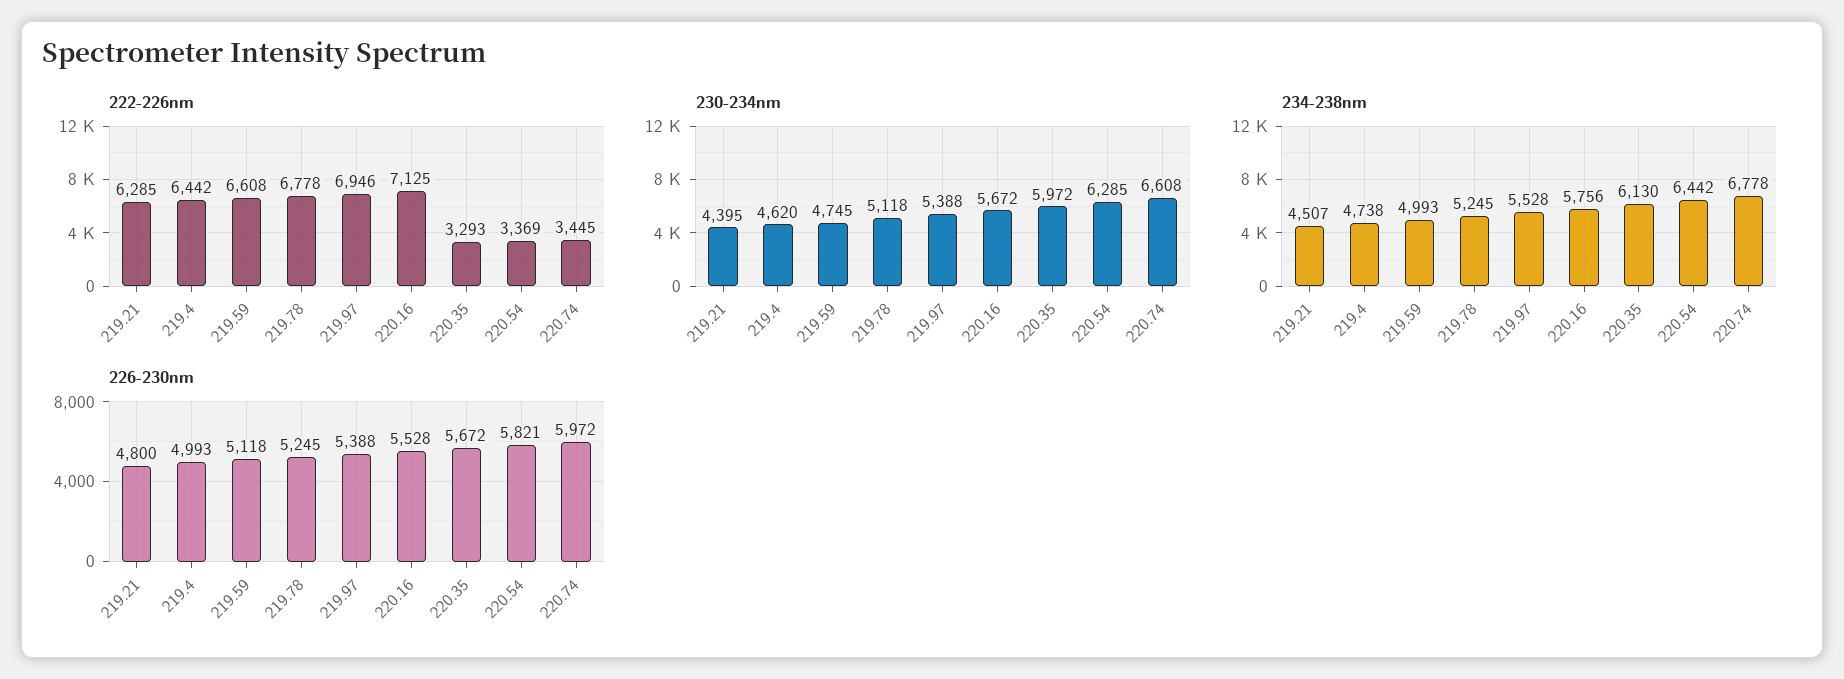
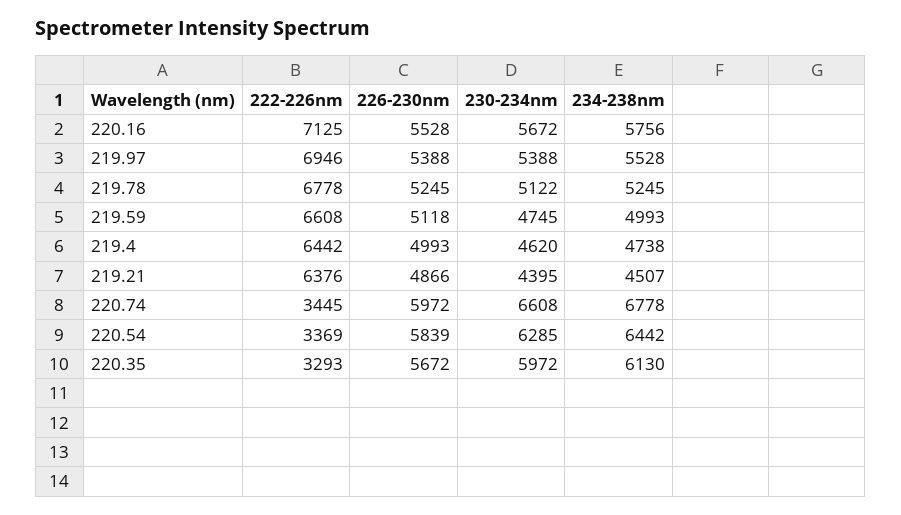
222-226nm, 219.21: 6285 -> 6376
230-234nm, 219.78: 5118 -> 5122
226-230nm, 219.21: 4800 -> 4866
226-230nm, 220.54: 5821 -> 5839

